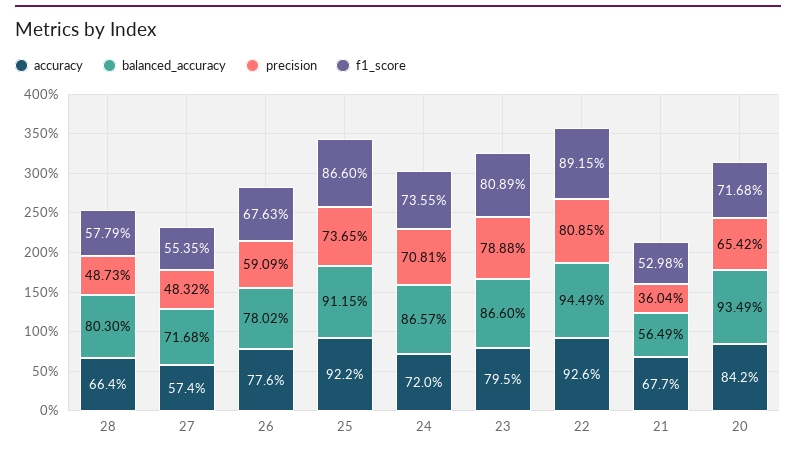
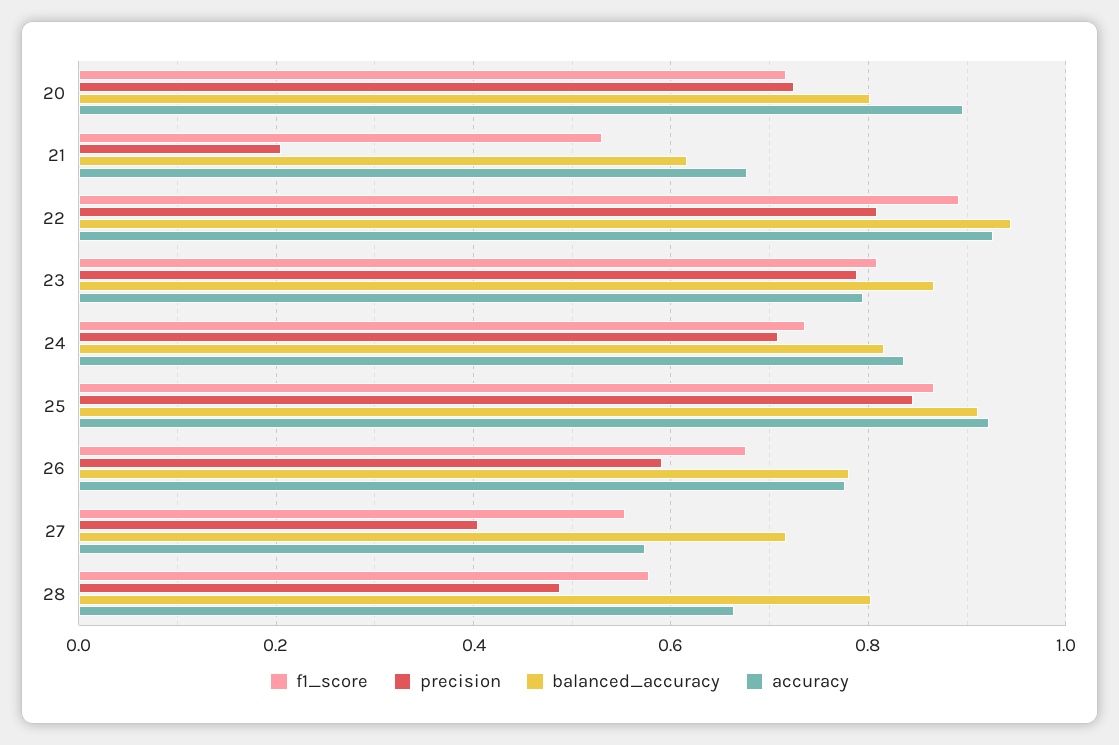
precision, 27: 0.4832 -> 0.4
precision, 25: 0.7365 -> 0.84
accuracy, 24: 0.72 -> 0.84
balanced_accuracy, 24: 0.8657 -> 0.82
balanced_accuracy, 21: 0.5649 -> 0.62
precision, 21: 0.3604 -> 0.2
accuracy, 20: 0.842 -> 0.9
balanced_accuracy, 20: 0.9349 -> 0.8
precision, 20: 0.6542 -> 0.72

